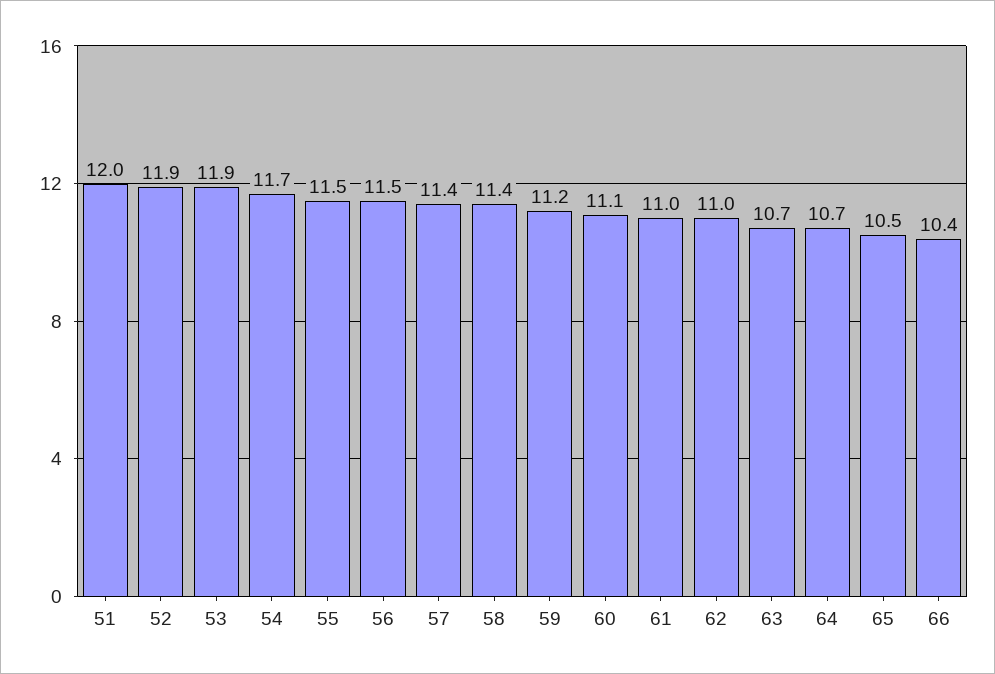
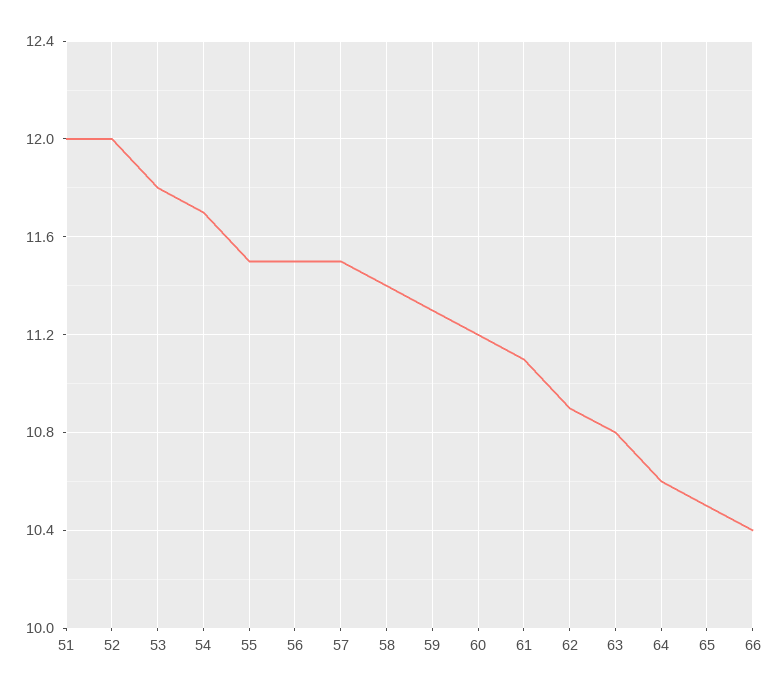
52: 11.9 -> 12
53: 11.9 -> 11.8
57: 11.4 -> 11.5
59: 11.2 -> 11.3
60: 11.1 -> 11.2
61: 11 -> 11.1
62: 11 -> 10.9
63: 10.7 -> 10.8
64: 10.7 -> 10.6

